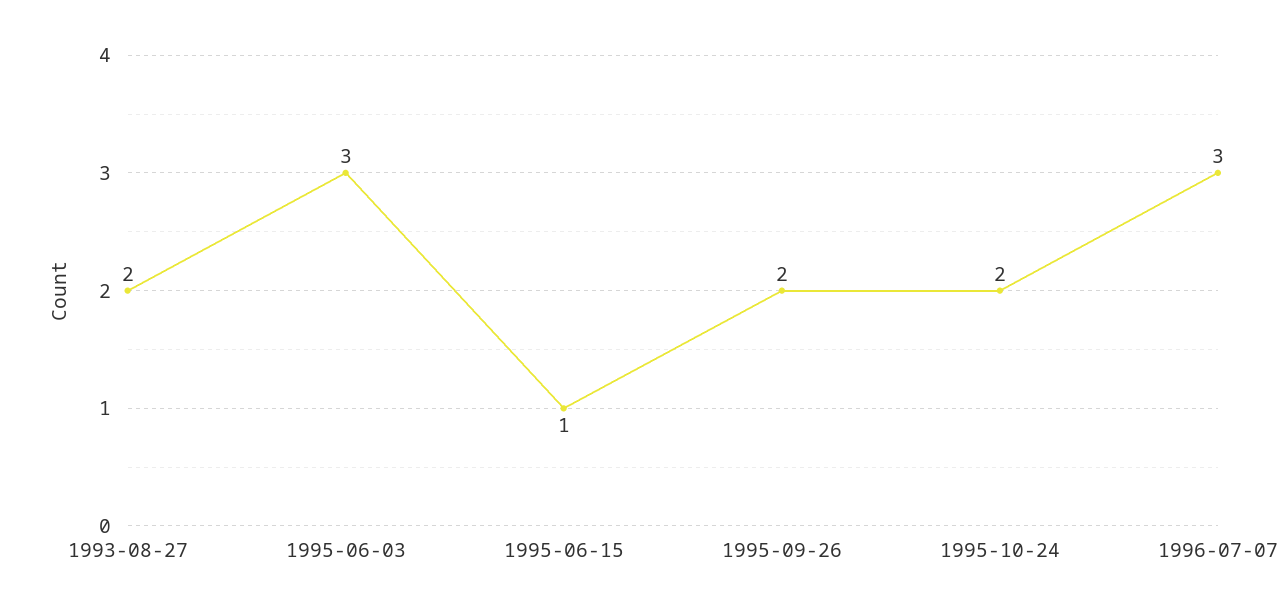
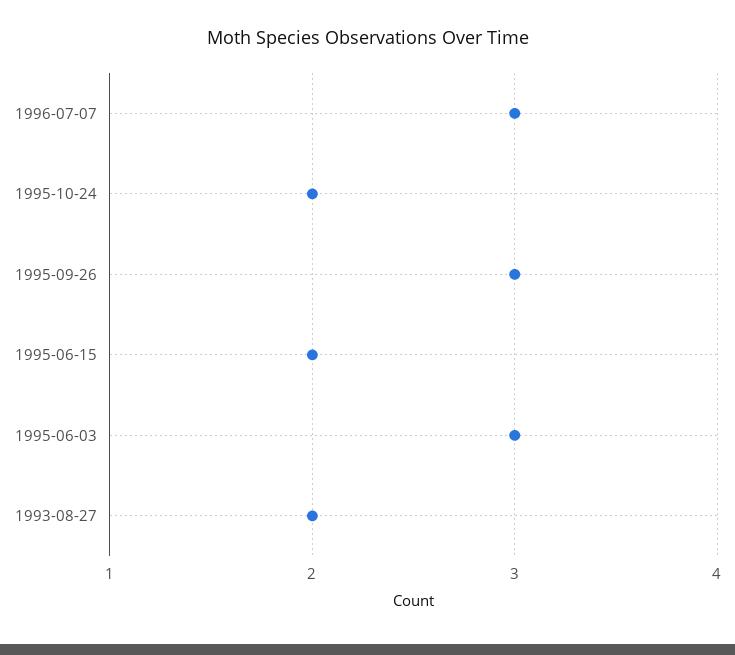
1995-06-15: 1 -> 2
1995-09-26: 2 -> 3

